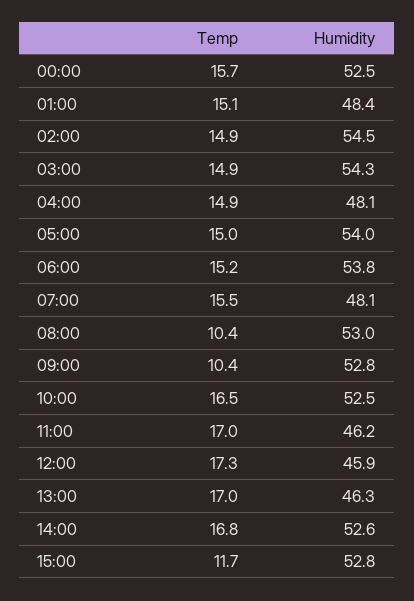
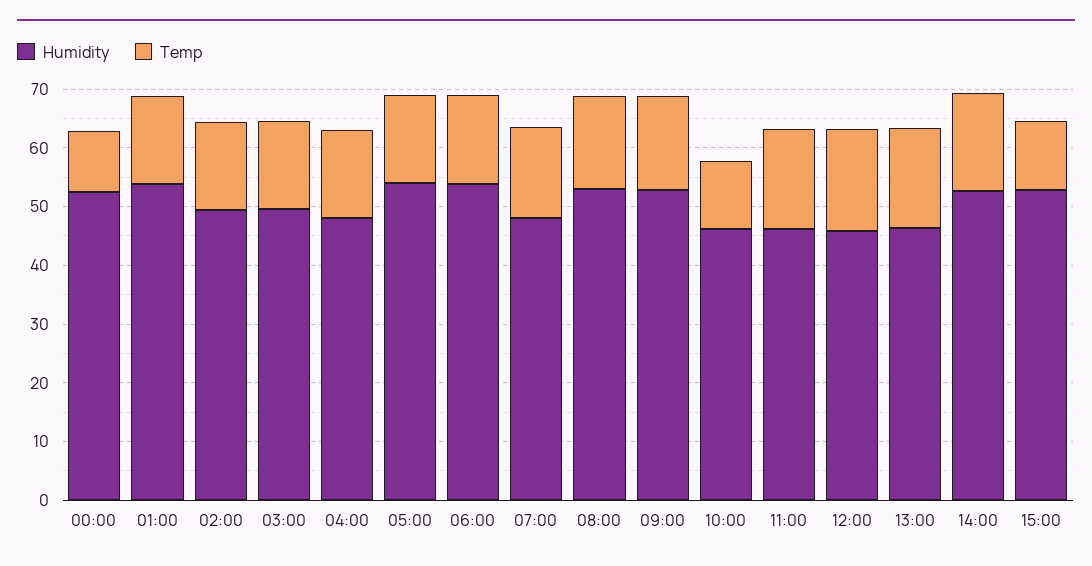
Temp, 00:00: 15.7 -> 10
Humidity, 01:00: 48.4 -> 54
Humidity, 02:00: 54.5 -> 50
Humidity, 03:00: 54.3 -> 50
Temp, 08:00: 10.4 -> 16
Temp, 09:00: 10.4 -> 16
Temp, 10:00: 16.5 -> 12
Humidity, 10:00: 52.5 -> 46

